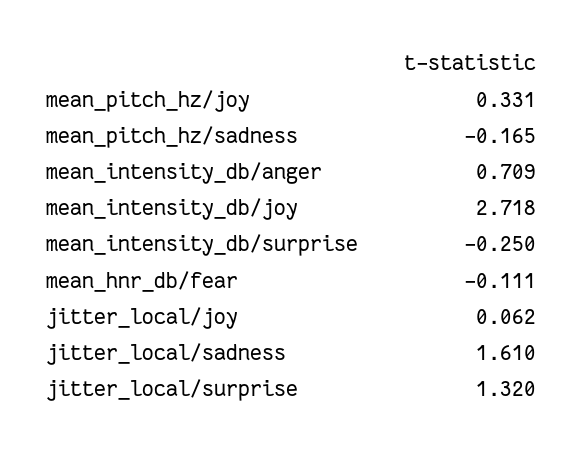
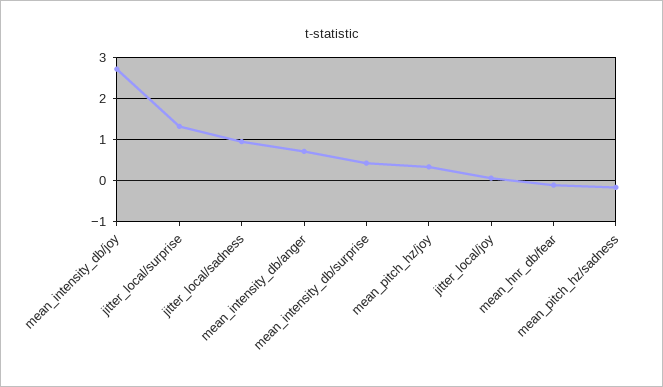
mean_intensity_db/surprise: -0.25 -> 0.4
jitter_local/sadness: 1.61 -> 1

